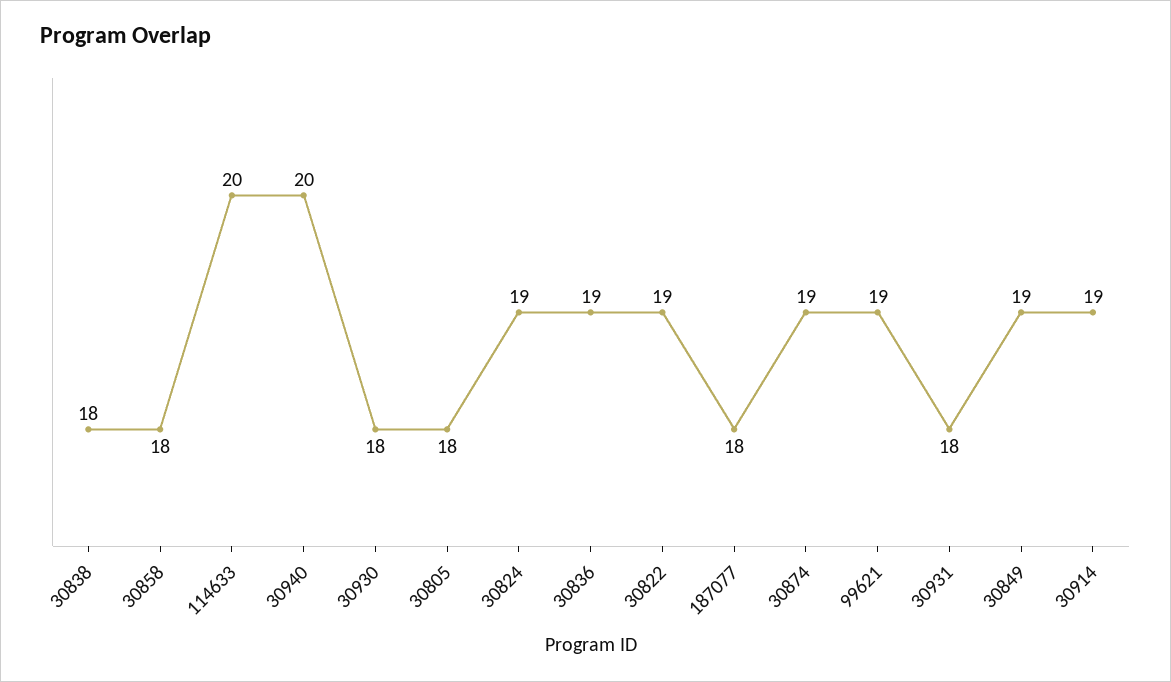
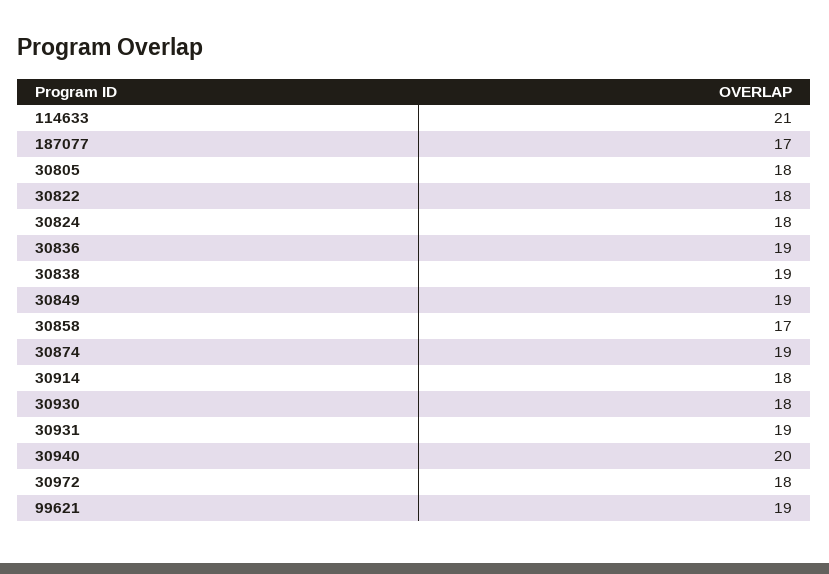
30838: 18 -> 19
30858: 18 -> 17
114633: 20 -> 21
30824: 19 -> 18
30822: 19 -> 18
187077: 18 -> 17
30931: 18 -> 19
30914: 19 -> 18
30972: none -> 18

